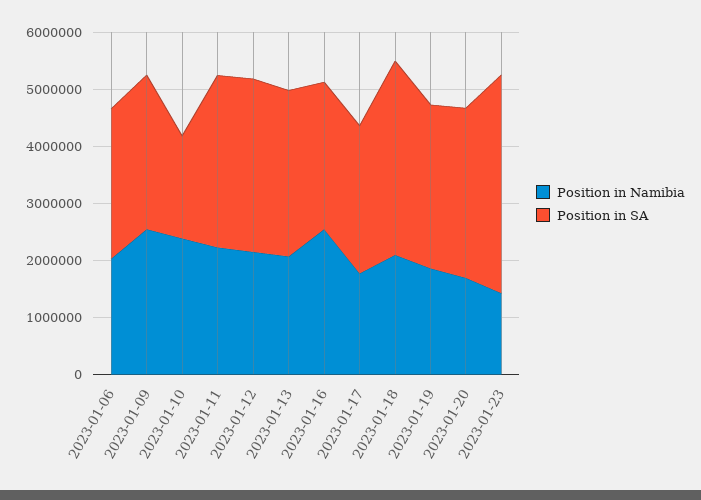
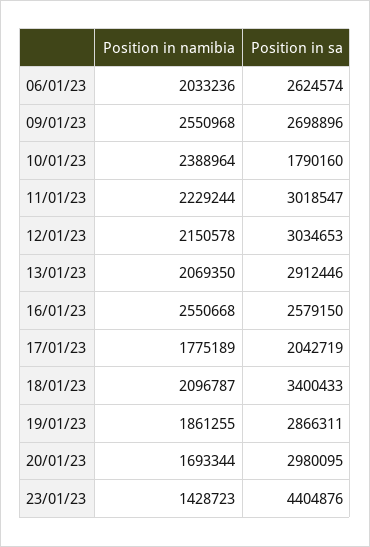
Position in SA, 2023-01-17: 2600000 -> 2042719
Position in SA, 2023-01-23: 3800000 -> 4404876

